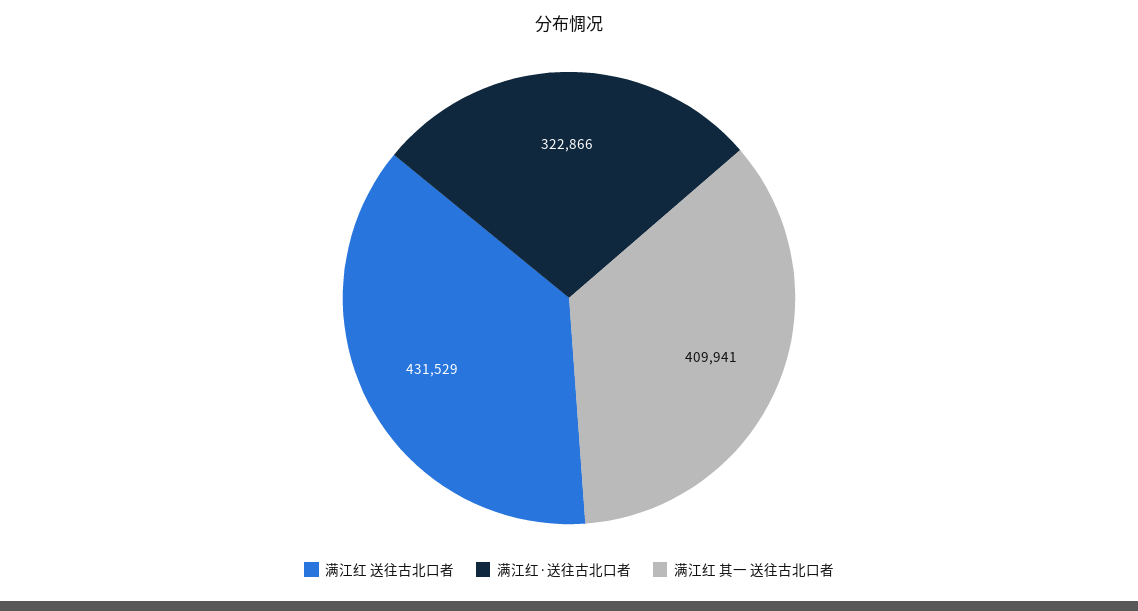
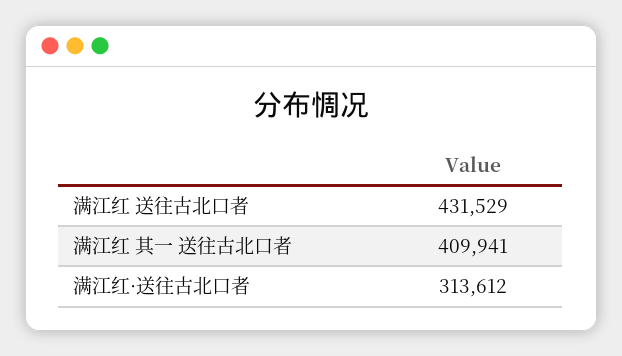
满江红·送往古北口者: 322866 -> 313612

